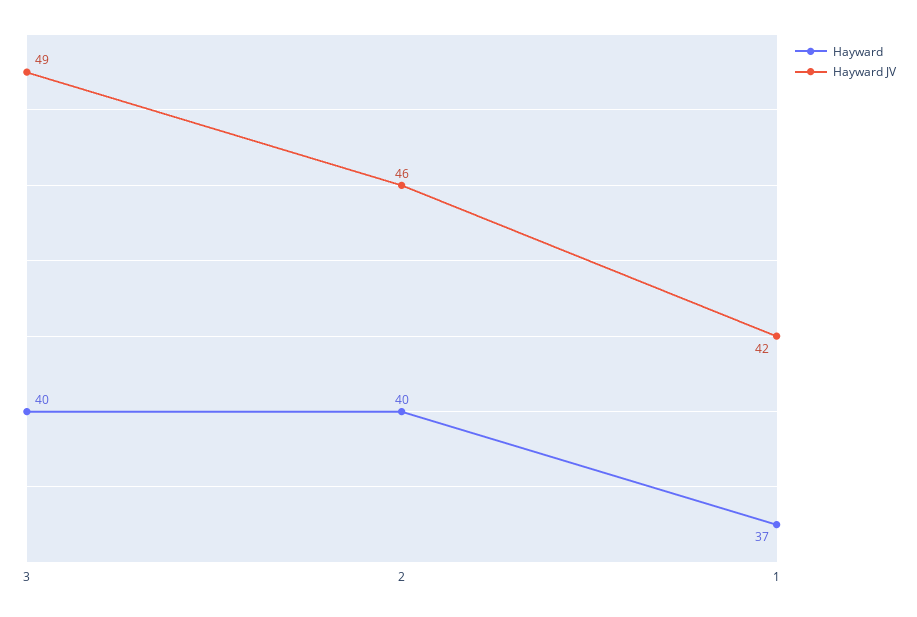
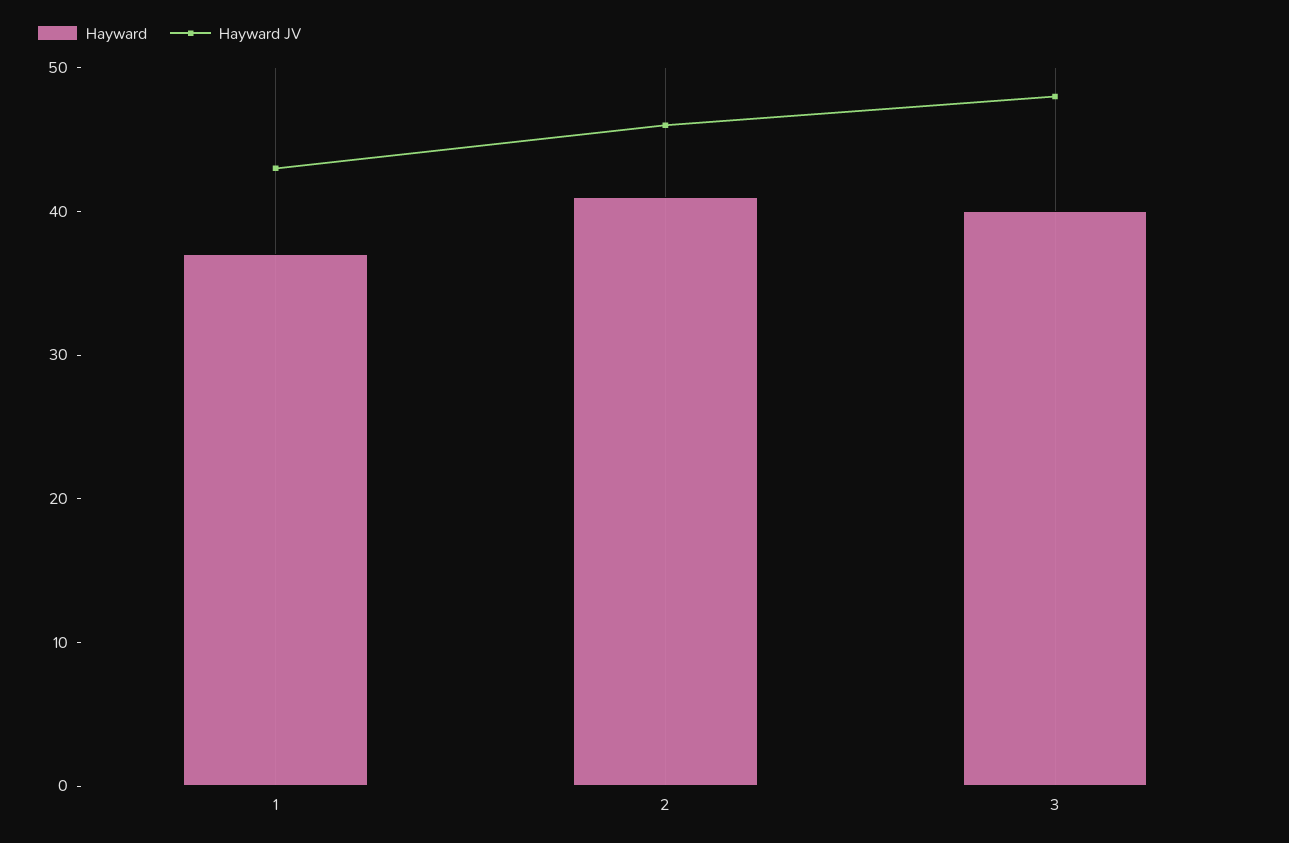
Hayward JV, 3: 49 -> 48
Hayward, 2: 40 -> 41
Hayward JV, 1: 42 -> 43

